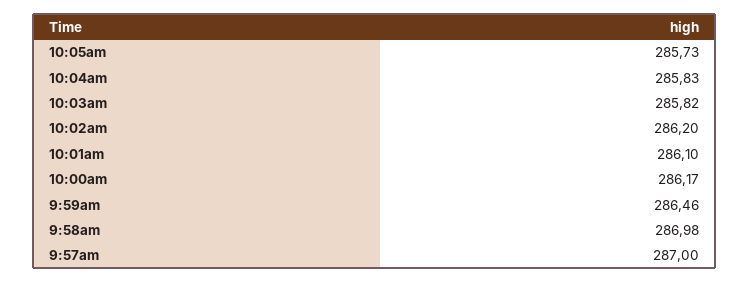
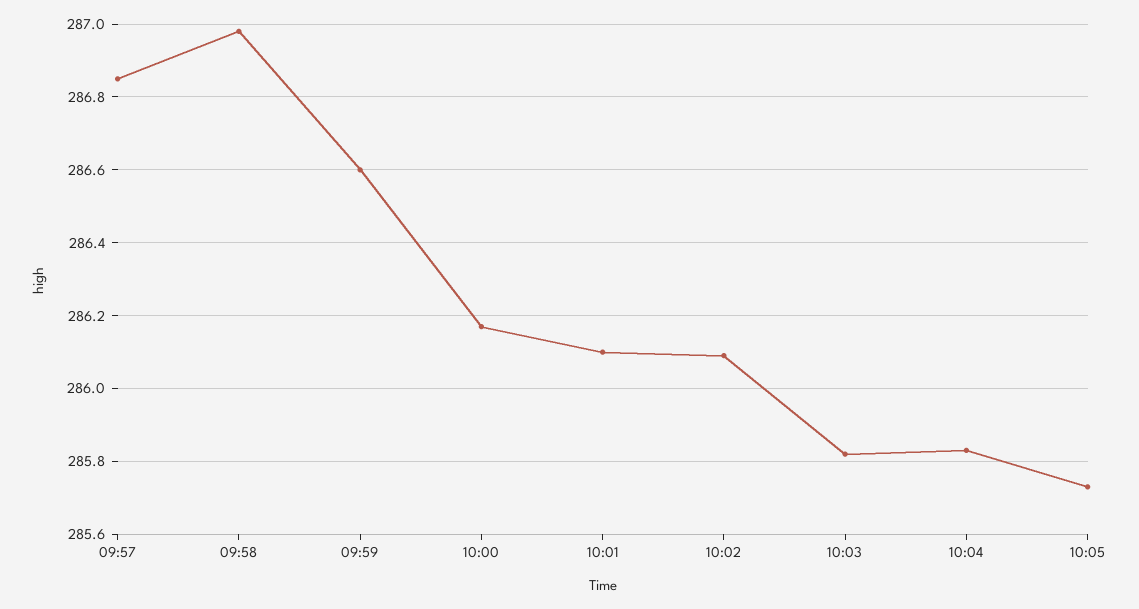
10:02am: 286.2 -> 286.1
9:59am: 286.46 -> 286.6
9:57am: 287 -> 286.85

